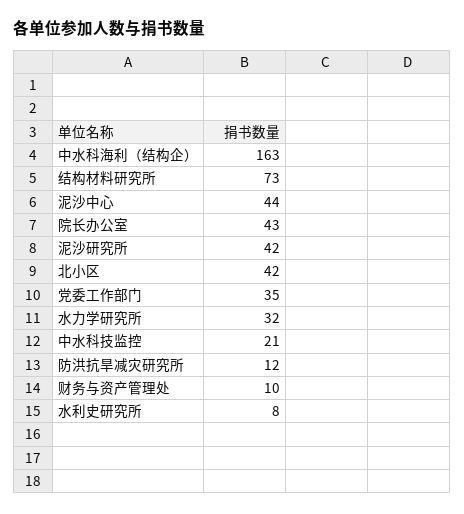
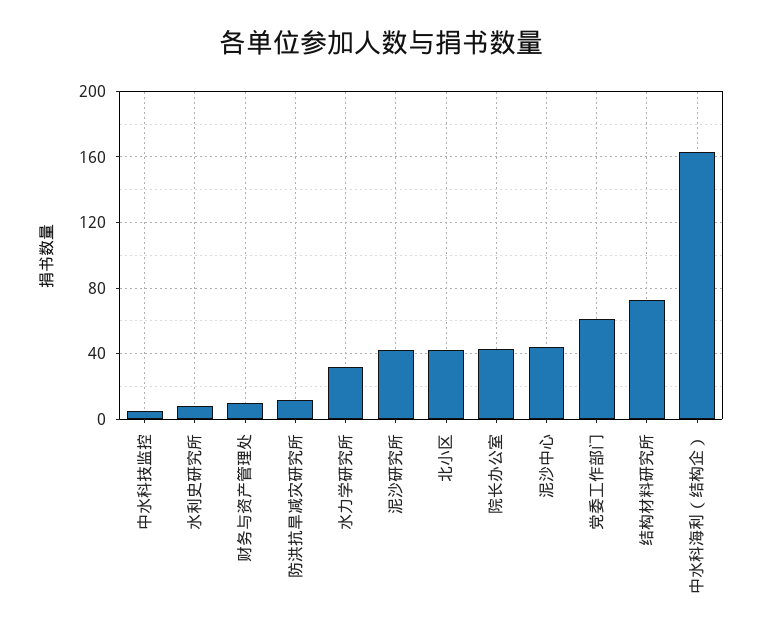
党委工作部门: 35 -> 60
中水科技监控: 21 -> 5

